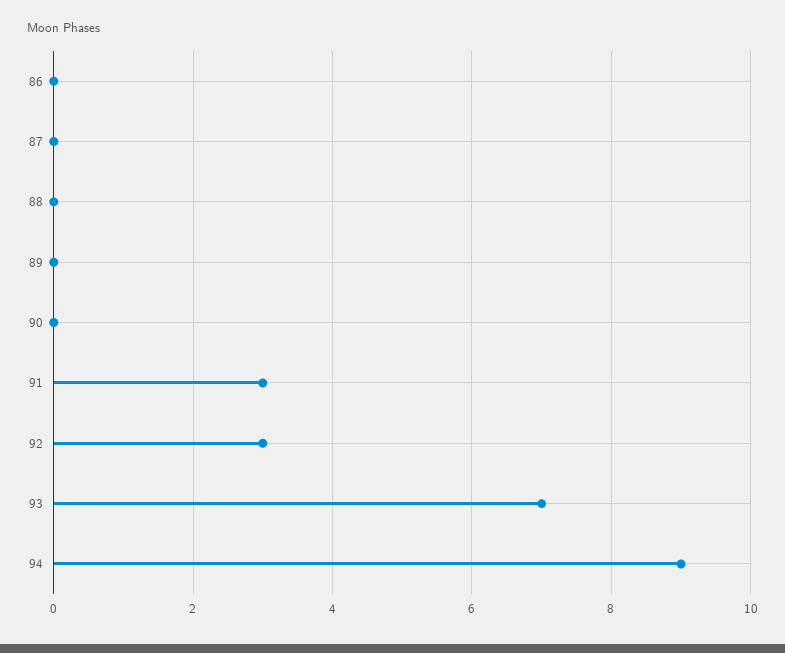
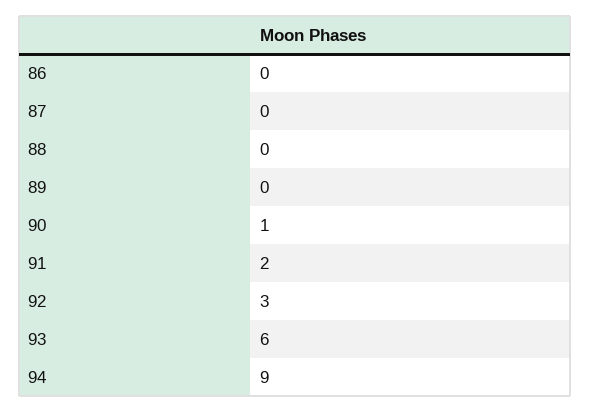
90: 0 -> 1
91: 3 -> 2
93: 7 -> 6

